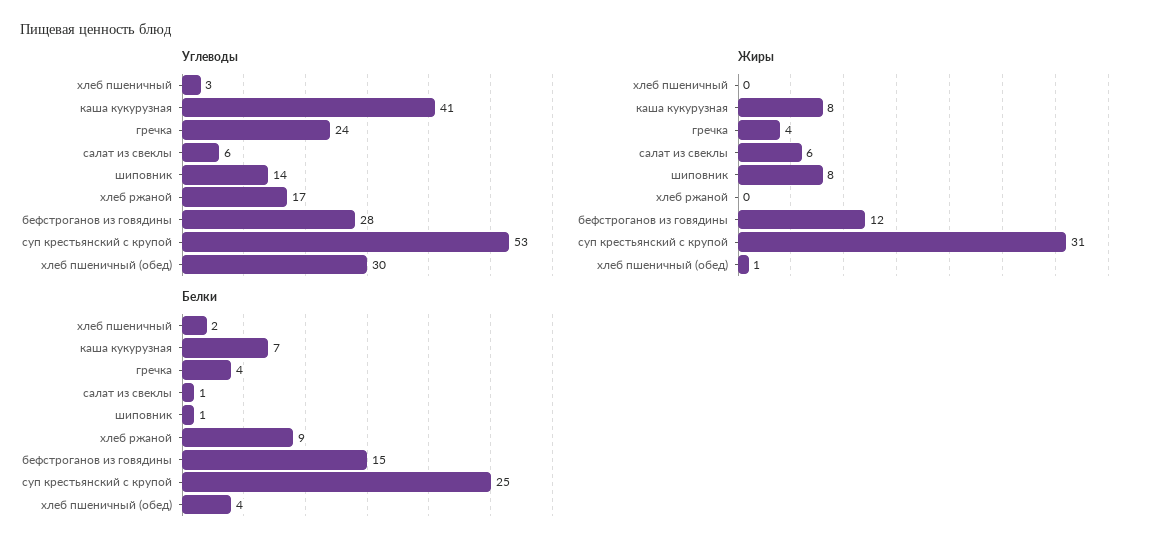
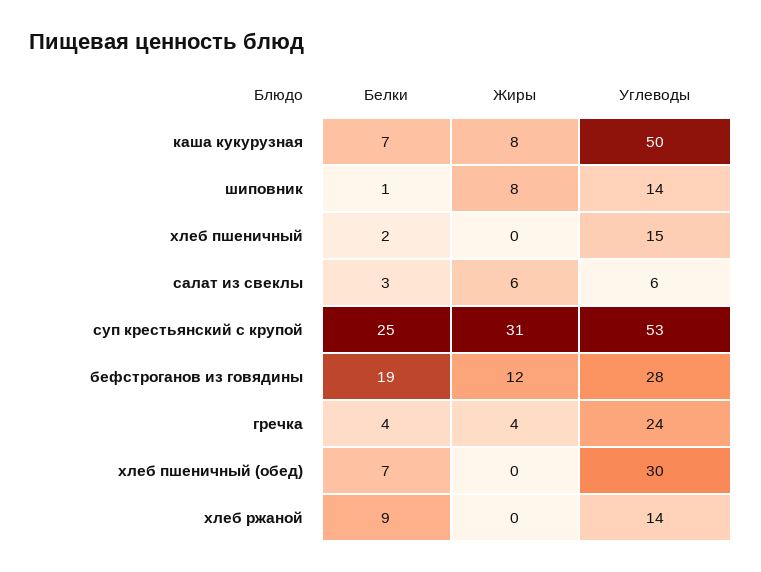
Углеводы, хлеб пшеничный: 3 -> 15
Углеводы, каша кукурузная: 41 -> 50
Углеводы, хлеб ржаной: 17 -> 14
Жиры, хлеб пшеничный (обед): 1 -> 0
Белки, салат из свеклы: 1 -> 3
Белки, бефстроганов из говядины: 15 -> 19
Белки, хлеб пшеничный (обед): 4 -> 7

